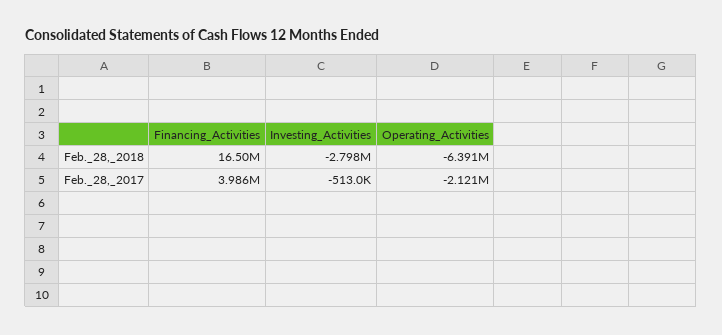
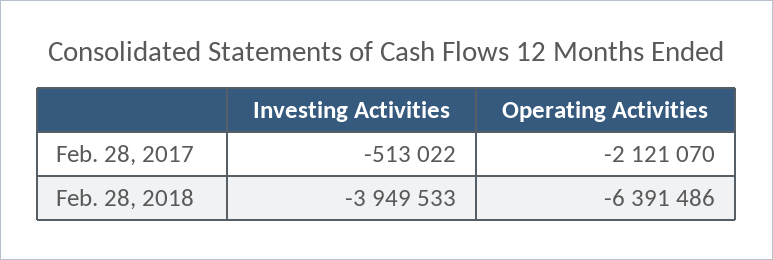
Financing_Activities, Feb._28,_2018: 16500000 -> none
Investing_Activities, Feb._28,_2018: -2798000 -> -3949533
Financing_Activities, Feb._28,_2017: 3986000 -> none

